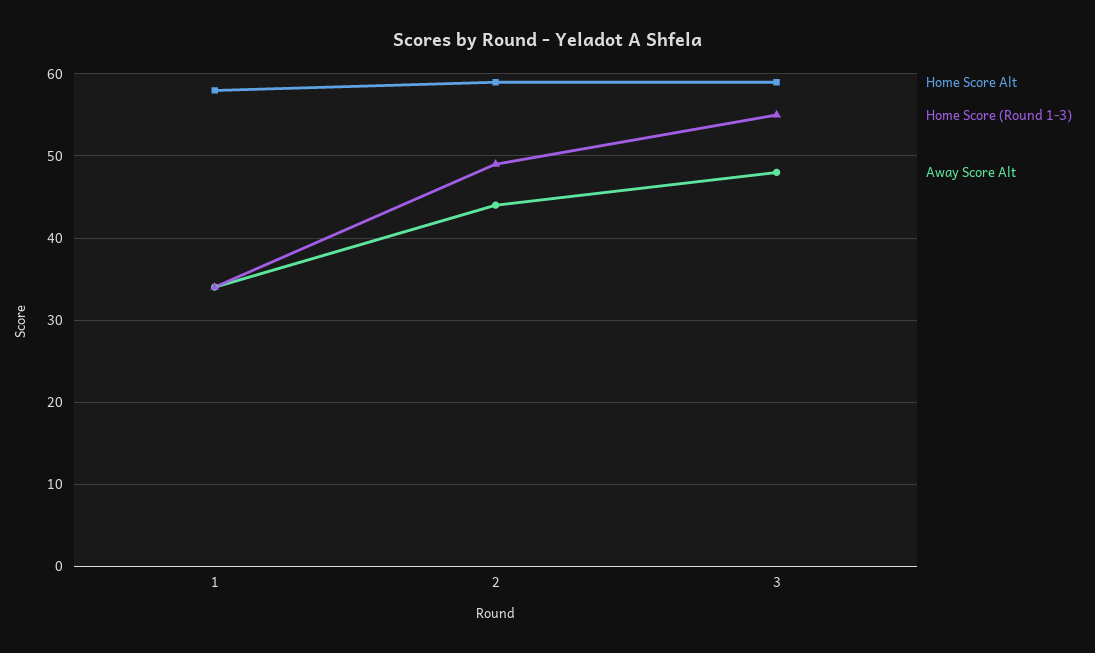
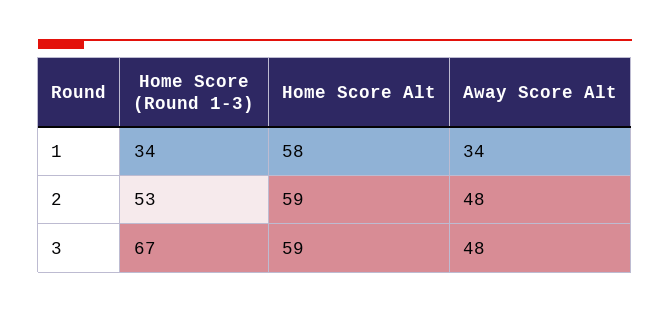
Home Score (Round 1-3), 2: 49 -> 53
Away Score Alt, 2: 44 -> 48
Home Score (Round 1-3), 3: 55 -> 67

